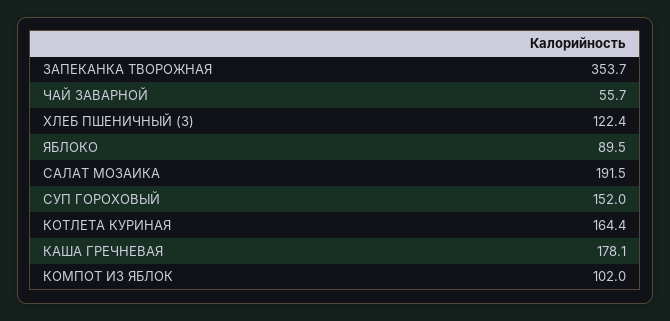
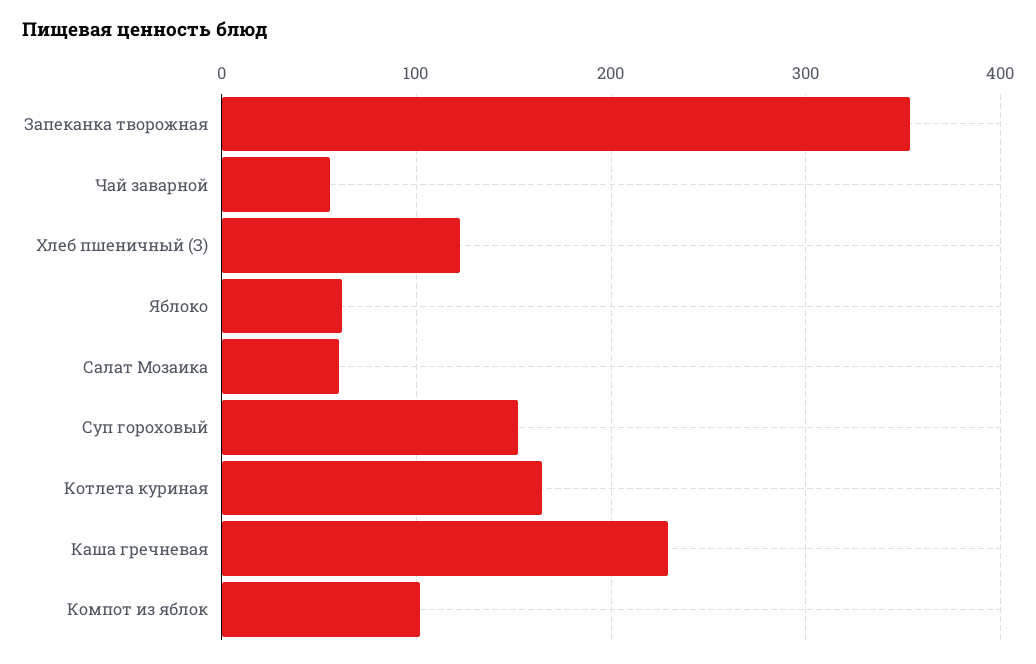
ЯБЛОКО: 89.5 -> 60
САЛАТ МОЗАИКА: 191.5 -> 60
КАША ГРЕЧНЕВАЯ: 178.1 -> 230

